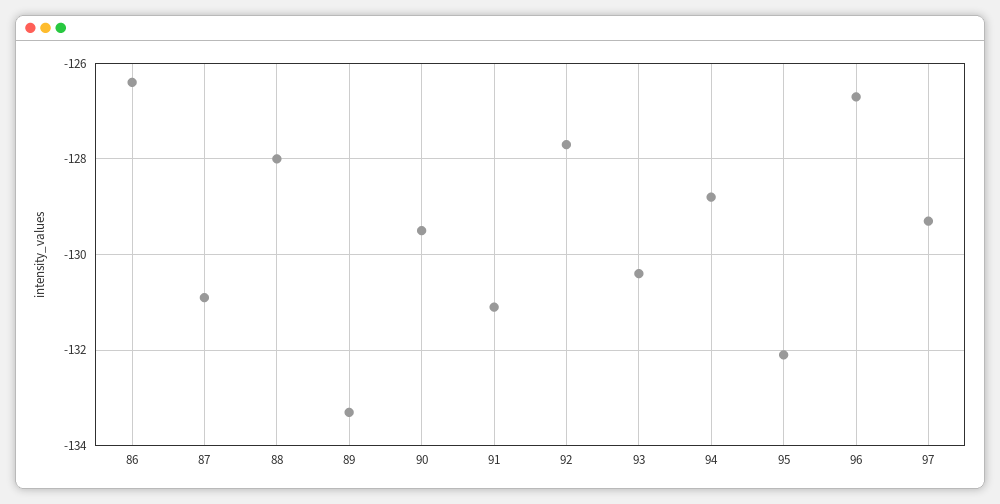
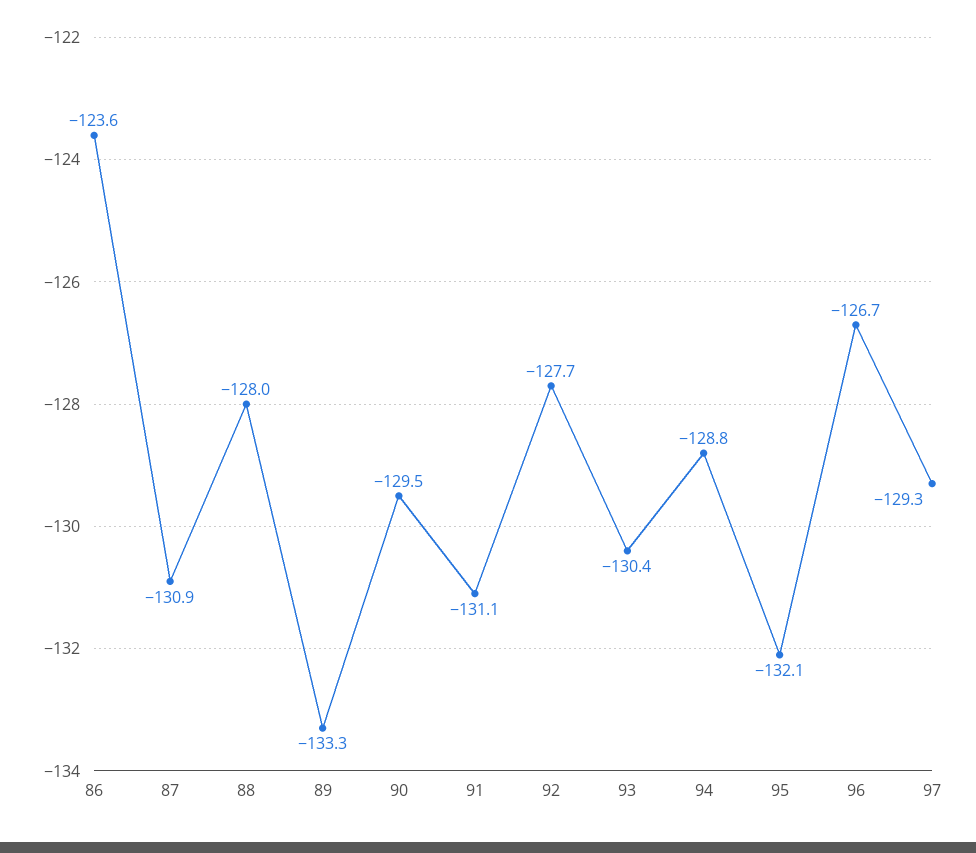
86: -126.5 -> -123.6

